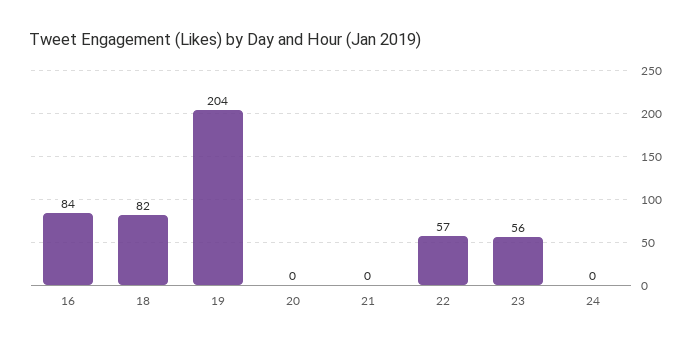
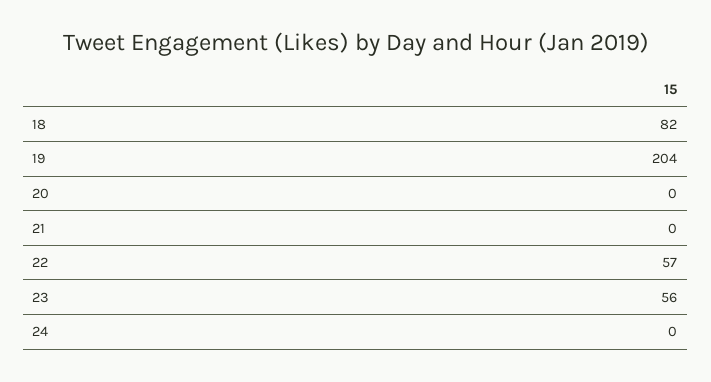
16: 84 -> none

